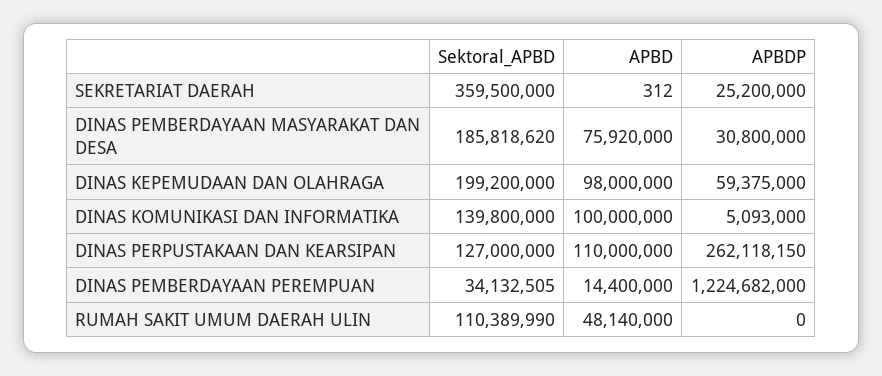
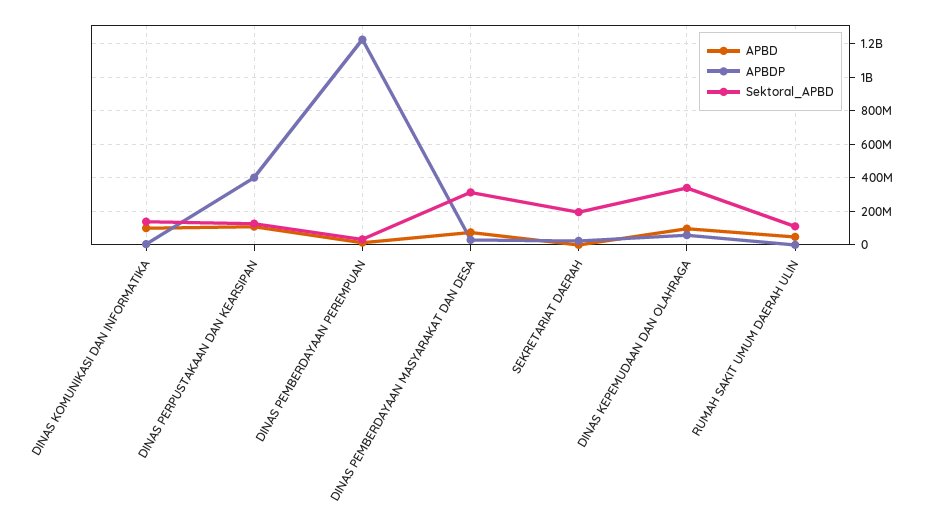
Sektoral_APBD, SEKRETARIAT DAERAH: 359500000 -> 200000000
Sektoral_APBD, DINAS PEMBERDAYAAN MASYARAKAT DAN DESA: 185818620 -> 300000000
Sektoral_APBD, DINAS KEPEMUDAAN DAN OLAHRAGA: 199200000 -> 350000000
APBDP, DINAS PERPUSTAKAAN DAN KEARSIPAN: 262118150 -> 400000000

